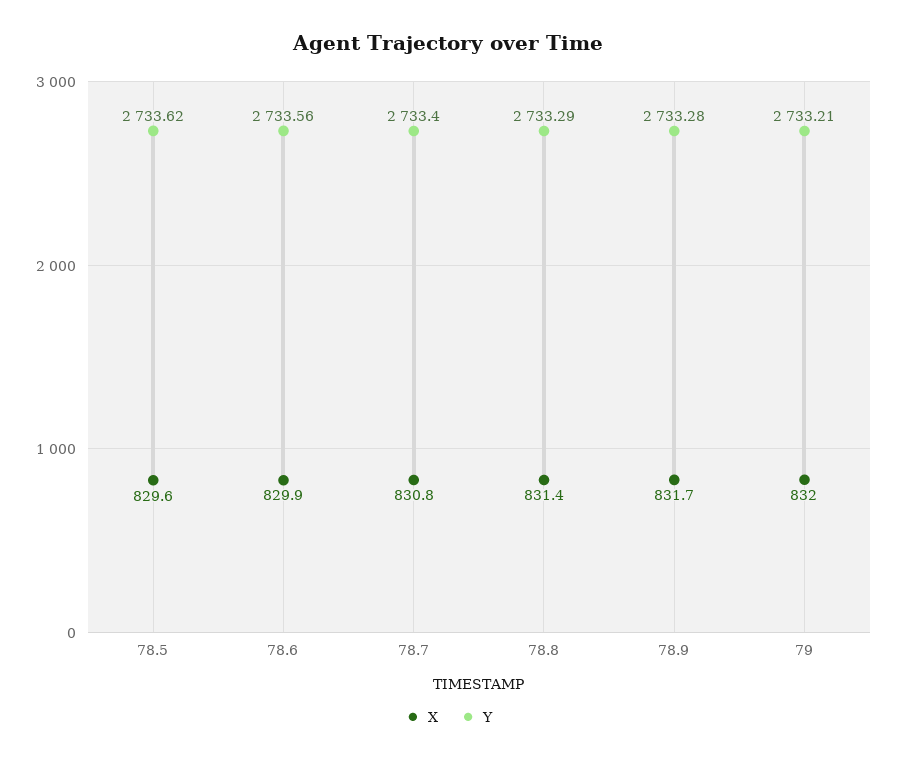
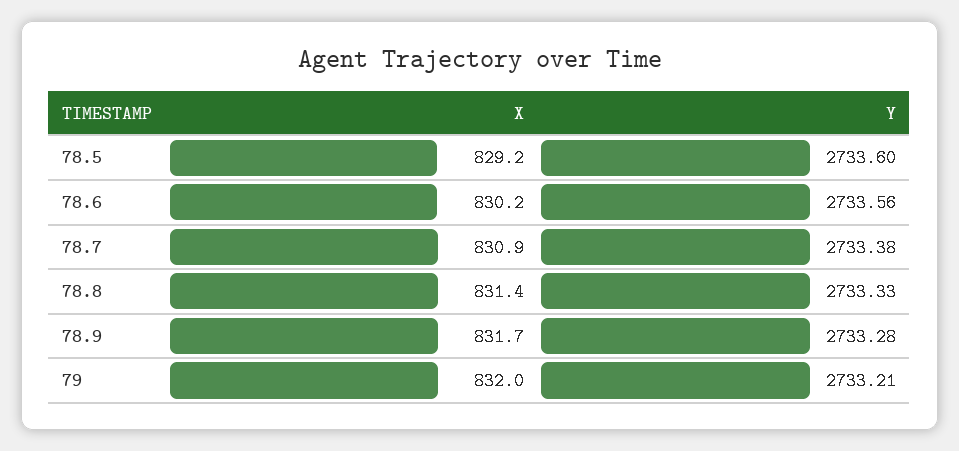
X, 78.5: 829.6 -> 829.2
Y, 78.5: 2733.62 -> 2733.6
X, 78.6: 829.9 -> 830.2
X, 78.7: 830.8 -> 830.9
Y, 78.7: 2733.4 -> 2733.38
Y, 78.8: 2733.29 -> 2733.33

